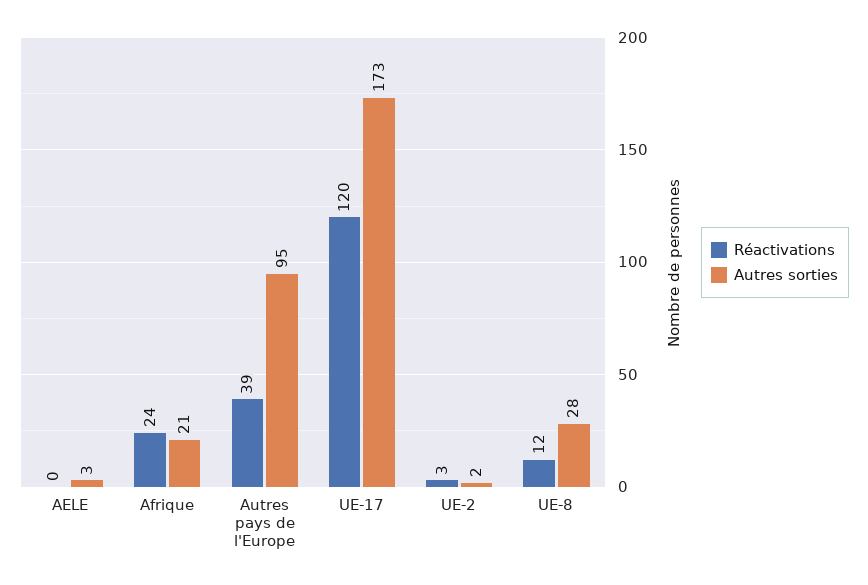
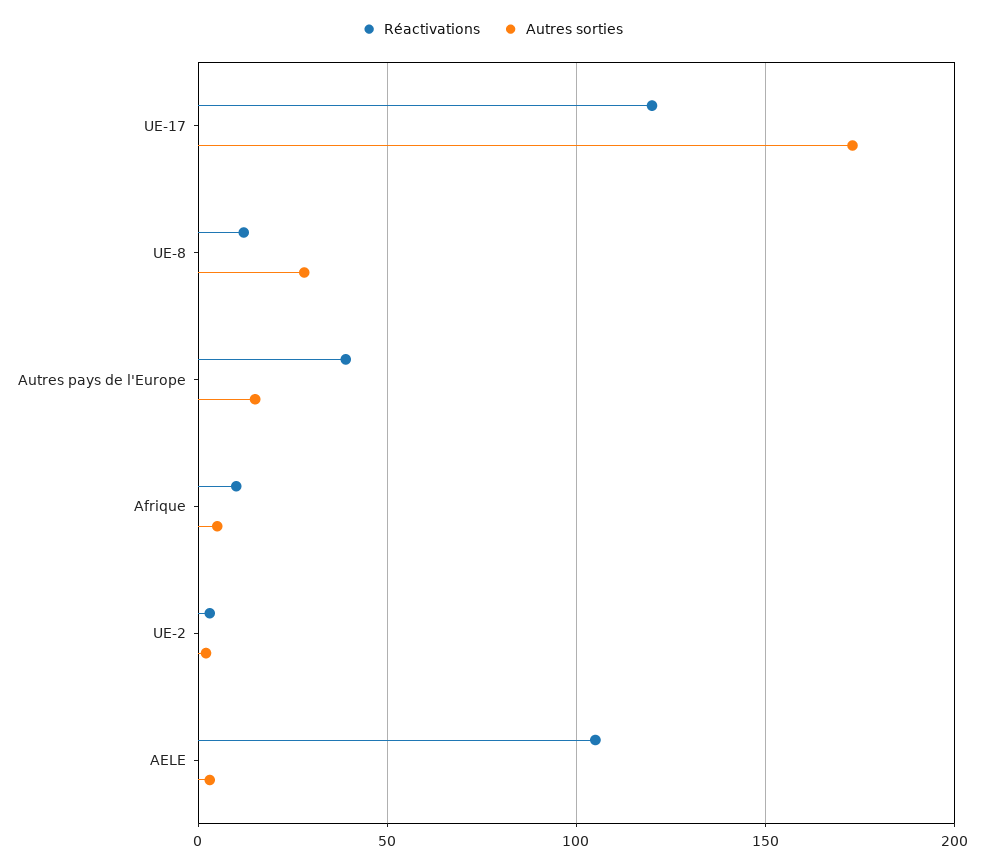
Réactivations, AELE: 0 -> 105
Réactivations, Afrique: 24 -> 10
Autres sorties, Afrique: 21 -> 5
Autres sorties, Autres pays de l'Europe: 95 -> 15

